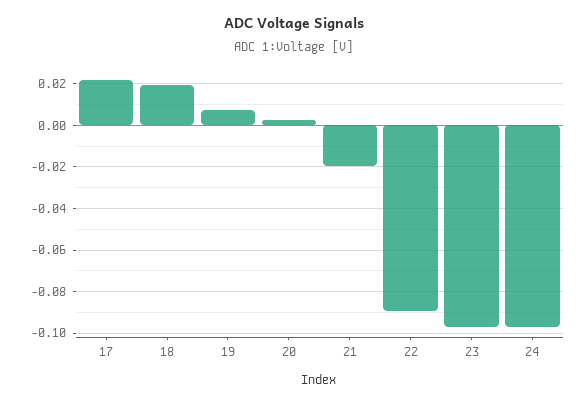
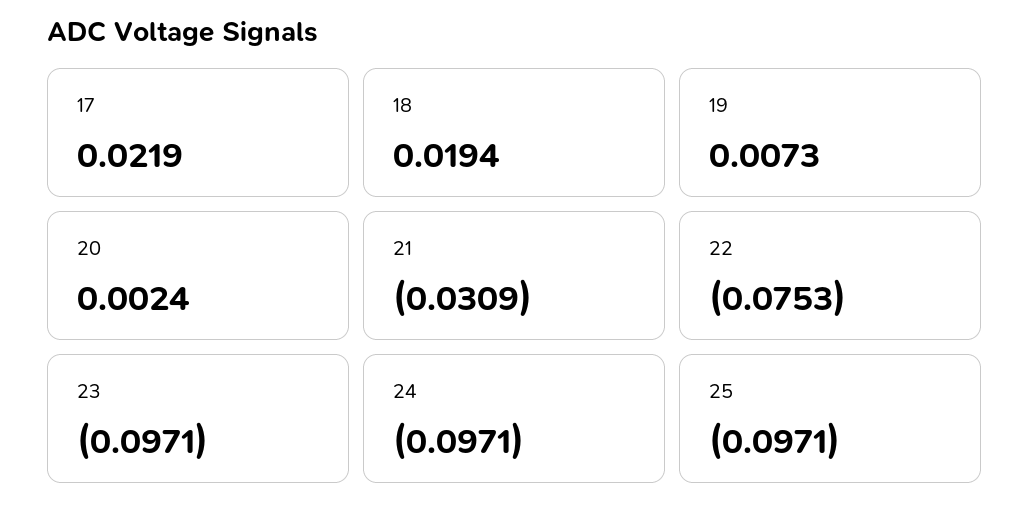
21: -0.02 -> -0.0309
22: -0.09 -> -0.0753
25: none -> -0.0971

